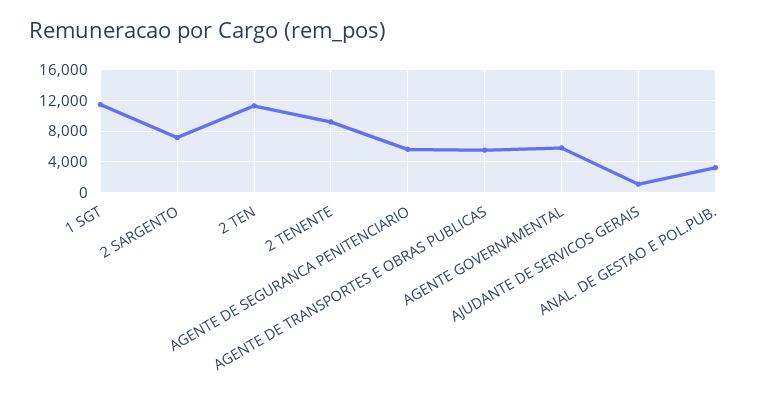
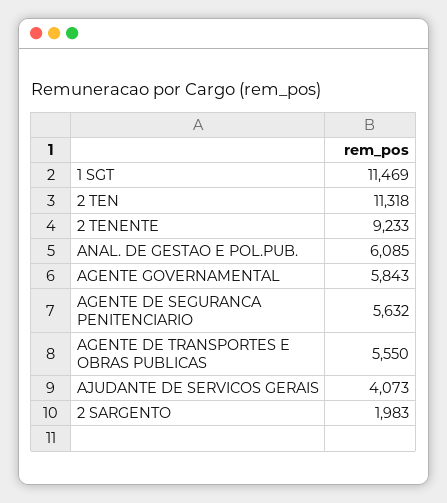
2 SARGENTO: 7000 -> 1983
AJUDANTE DE SERVICOS GERAIS: 1000 -> 4073
ANAL. DE GESTAO E POL.PUB.: 3000 -> 6085

